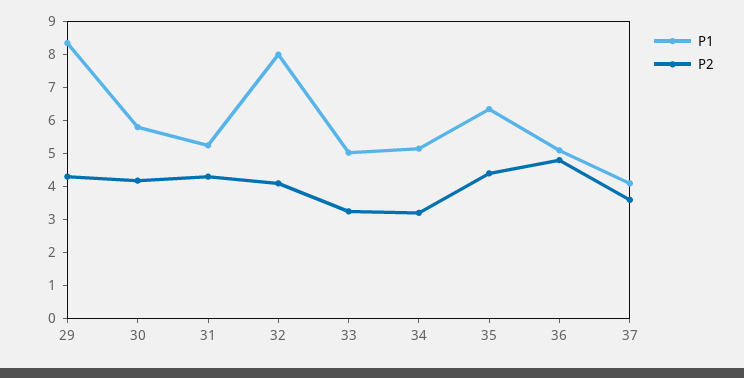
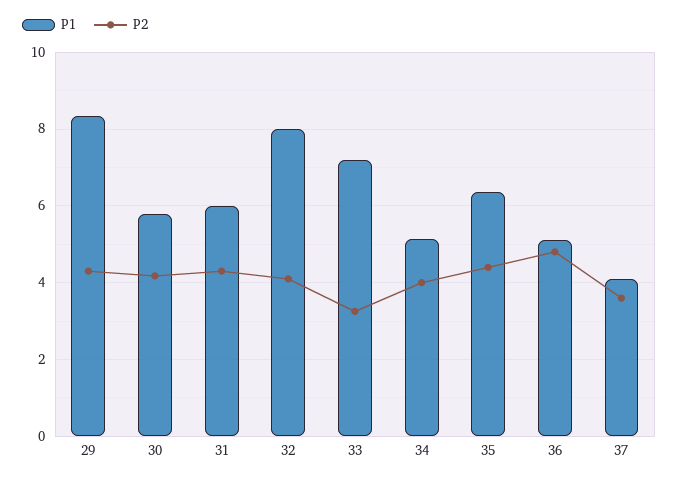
P1, 31: 5.25 -> 6
P1, 33: 5 -> 7.2
P2, 34: 3.25 -> 4

